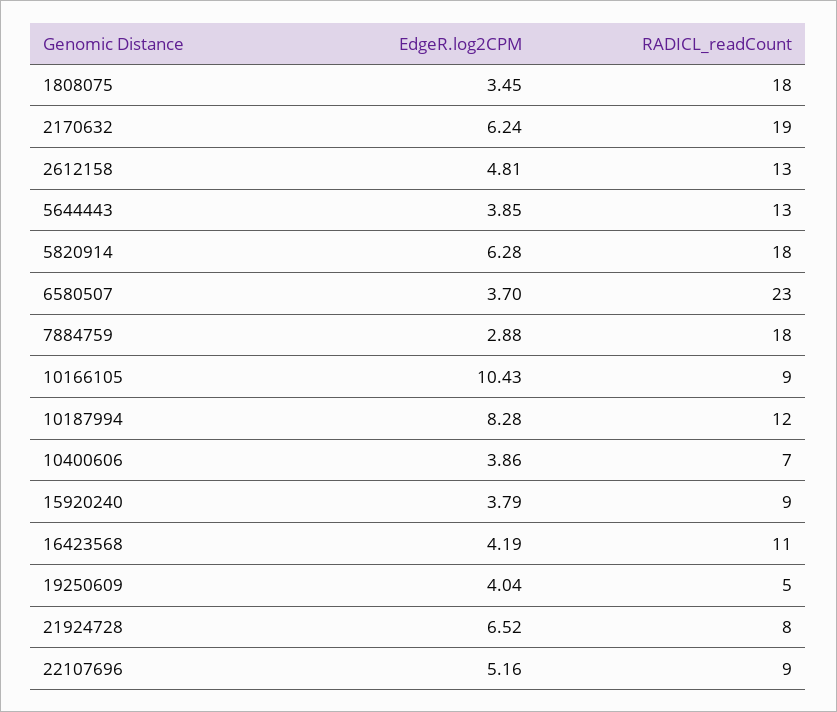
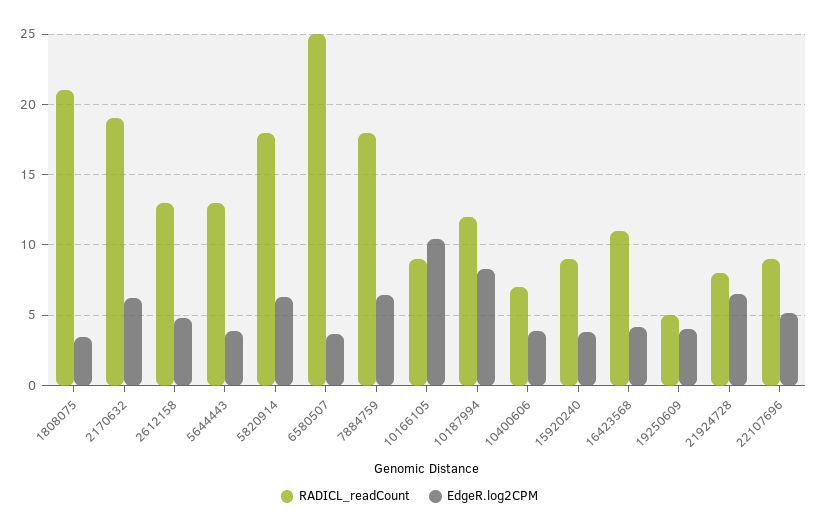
RADICL_readCount, 1808075: 18 -> 21
RADICL_readCount, 6580507: 23 -> 25
EdgeR.log2CPM, 7884759: 2.88 -> 6.5

